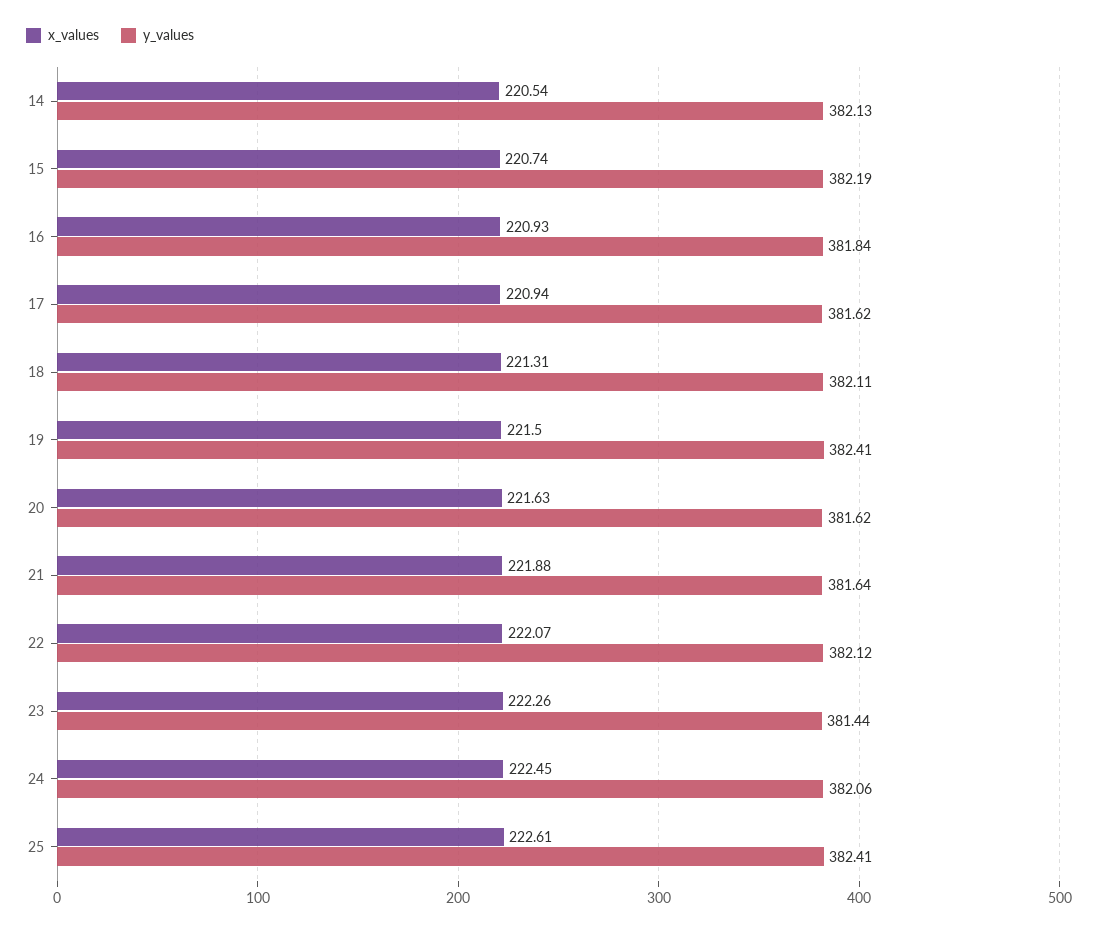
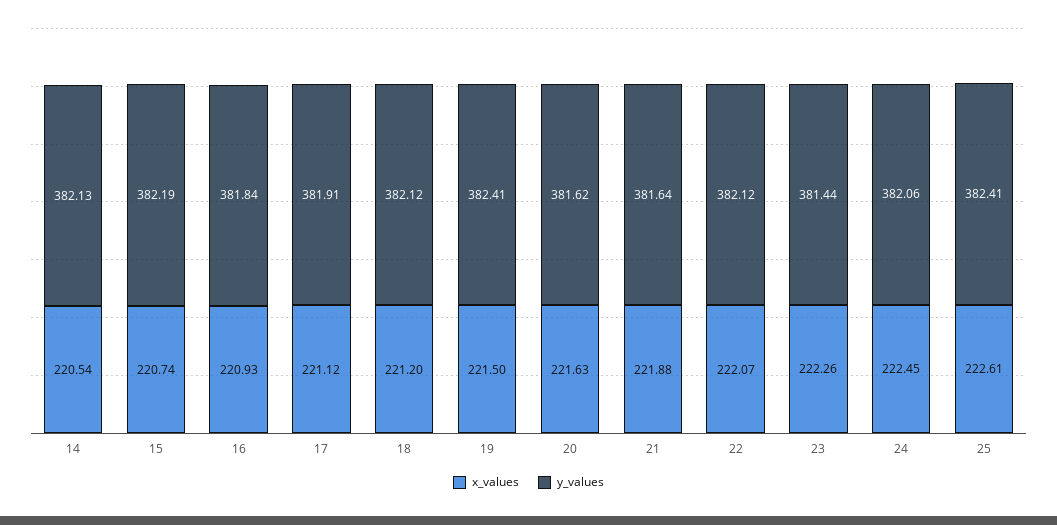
x_values, 17: 220.94 -> 221.12
y_values, 17: 381.62 -> 381.91
x_values, 18: 221.31 -> 221.2
y_values, 18: 382.11 -> 382.12

